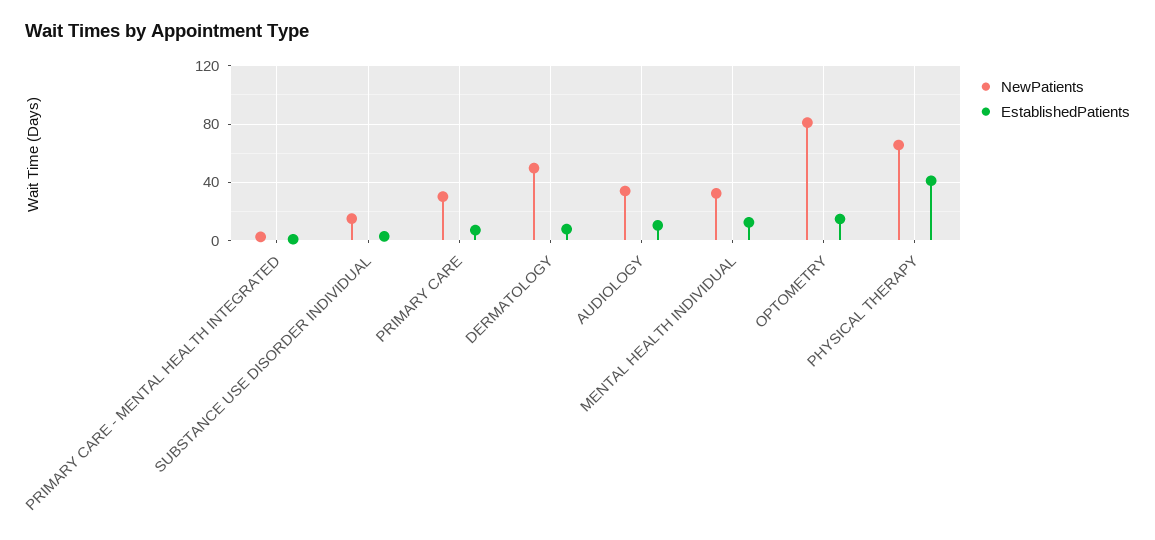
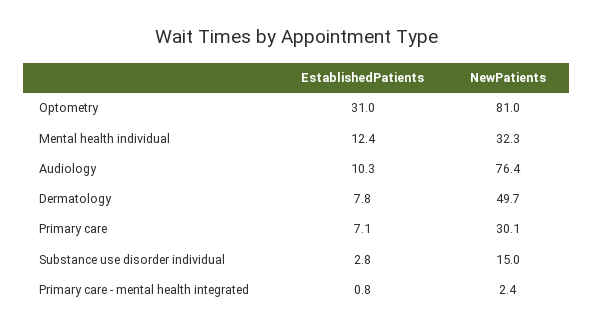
NewPatients, AUDIOLOGY: 35 -> 76.4
EstablishedPatients, OPTOMETRY: 15 -> 31
NewPatients, PHYSICAL THERAPY: 65 -> none
EstablishedPatients, PHYSICAL THERAPY: 40 -> none

